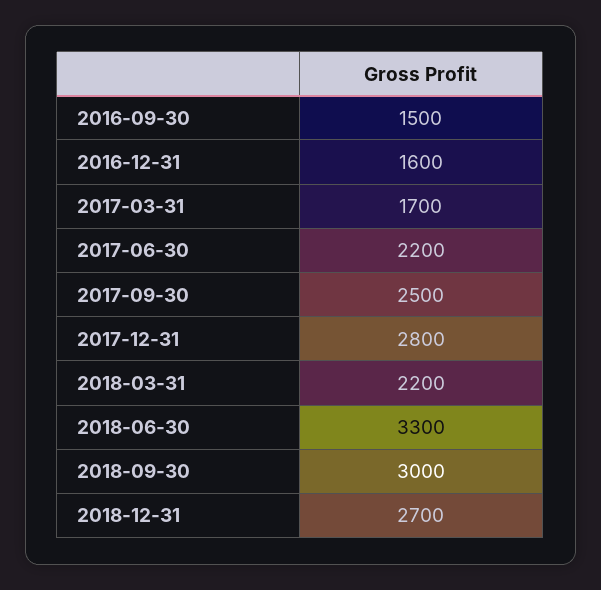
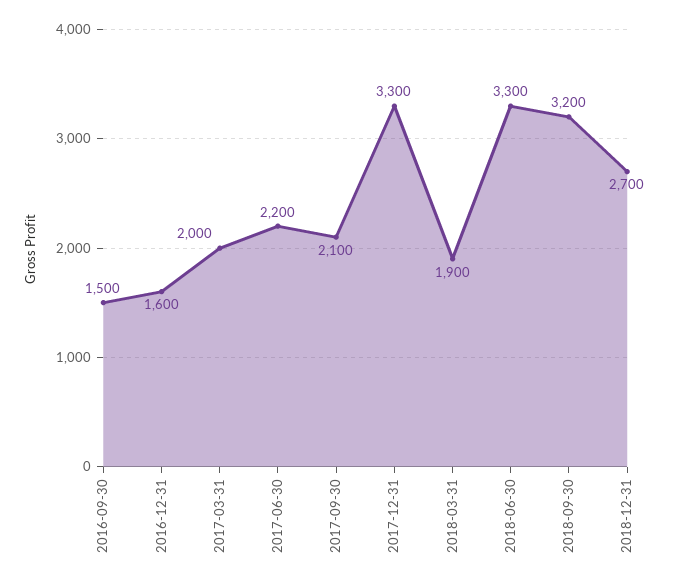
2017-03-31: 1700 -> 2000
2017-09-30: 2500 -> 2100
2017-12-31: 2800 -> 3300
2018-03-31: 2200 -> 1900
2018-09-30: 3000 -> 3200

